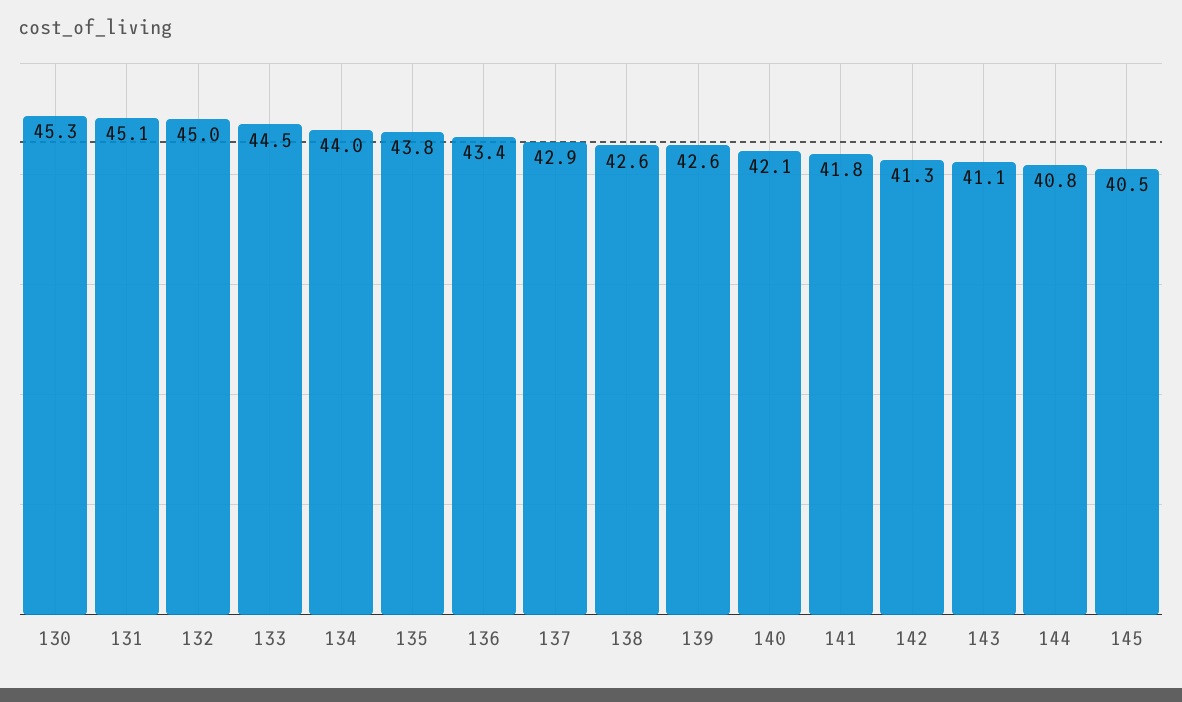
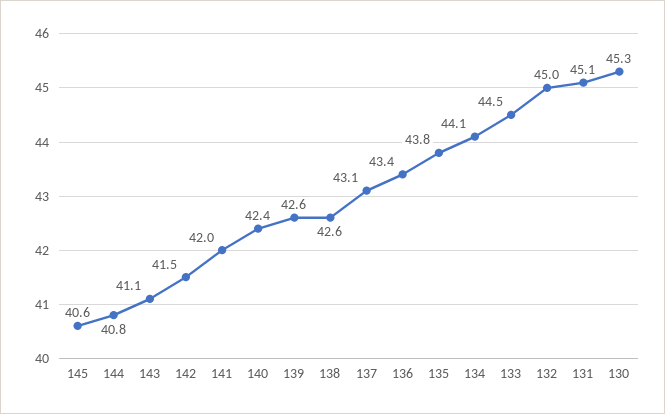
134: 44 -> 44.1
137: 42.9 -> 43.1
140: 42.1 -> 42.4
141: 41.8 -> 42
142: 41.3 -> 41.5
145: 40.5 -> 40.6

